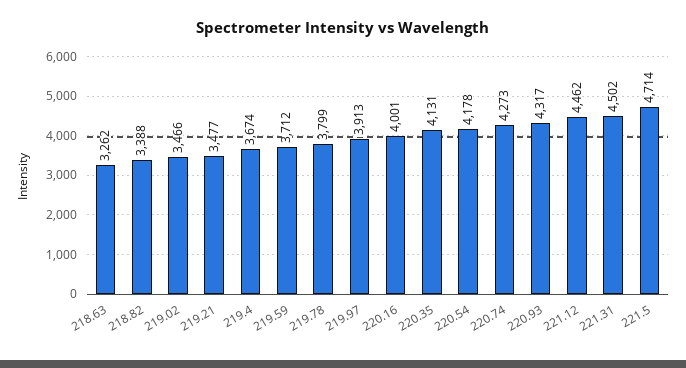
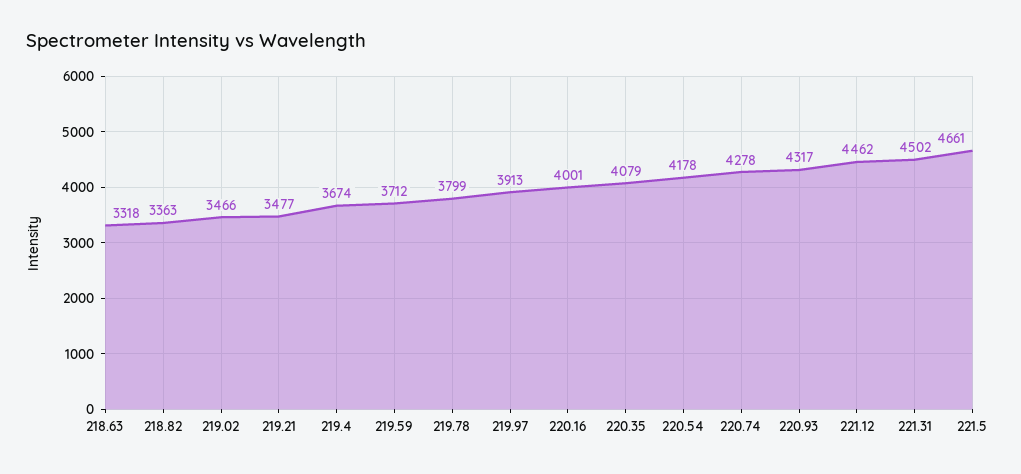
218.63: 3262 -> 3318
218.82: 3388 -> 3363
220.35: 4131 -> 4079
220.74: 4273 -> 4278
221.5: 4714 -> 4661

